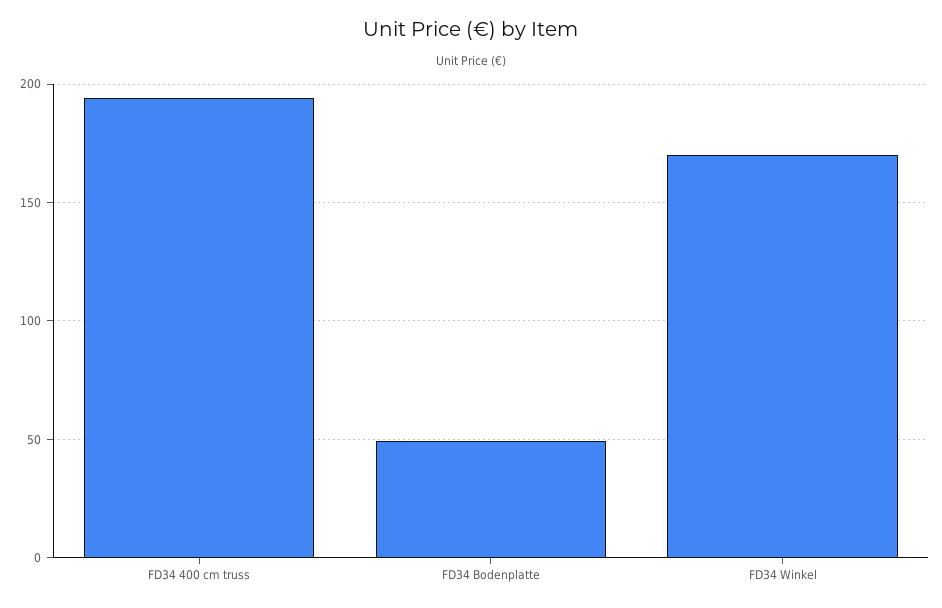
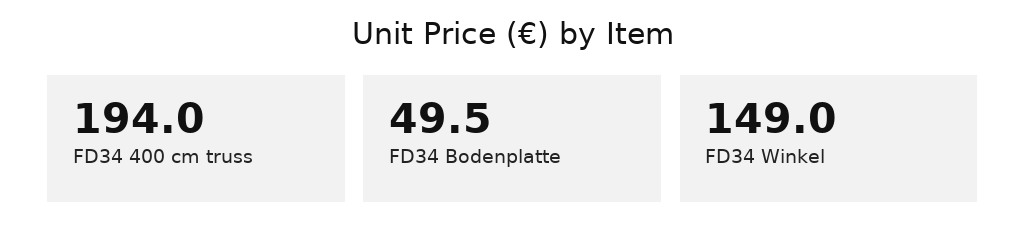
FD34 Winkel: 170 -> 149

